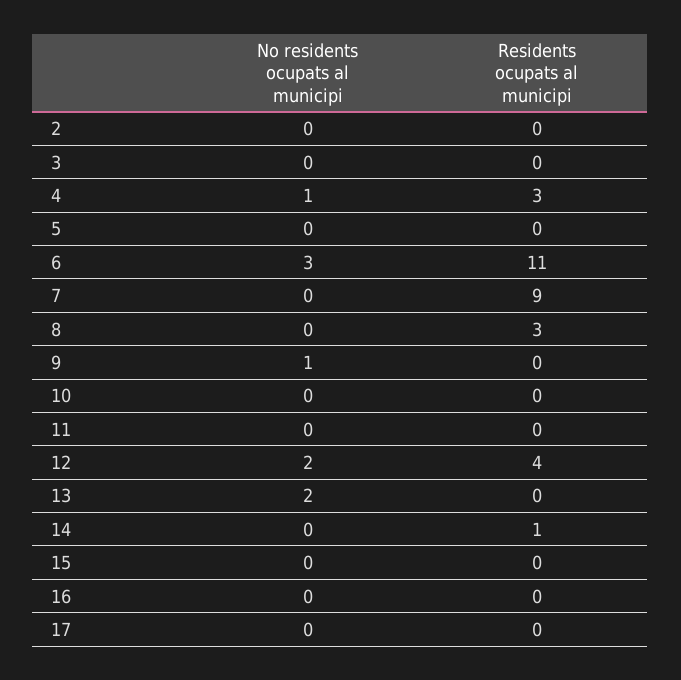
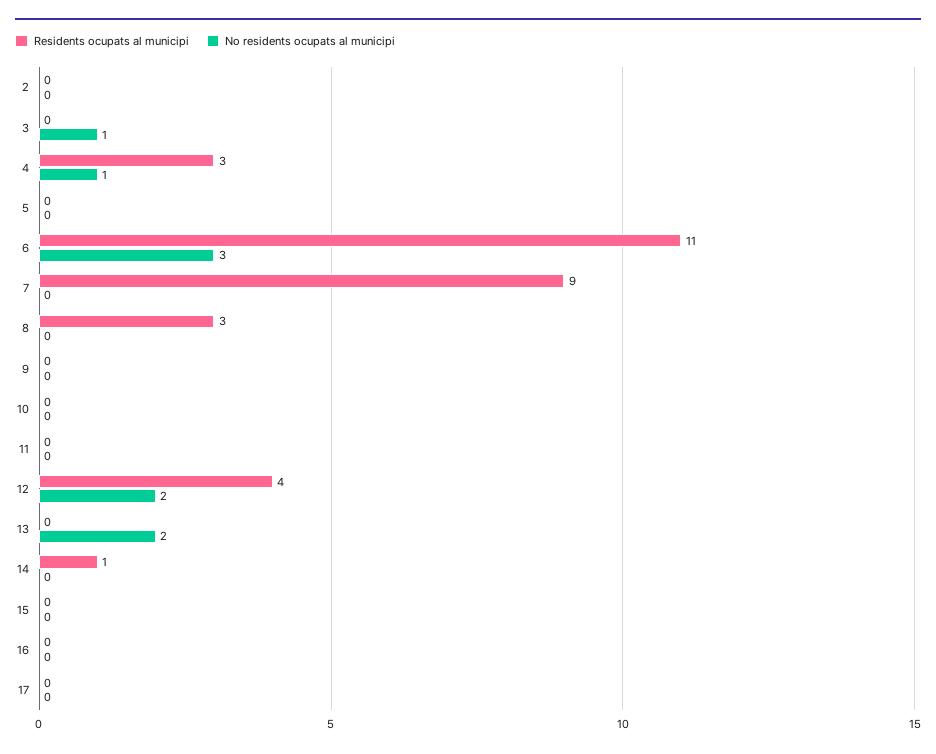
No residents ocupats al municipi, 3: 0 -> 1
No residents ocupats al municipi, 9: 1 -> 0

